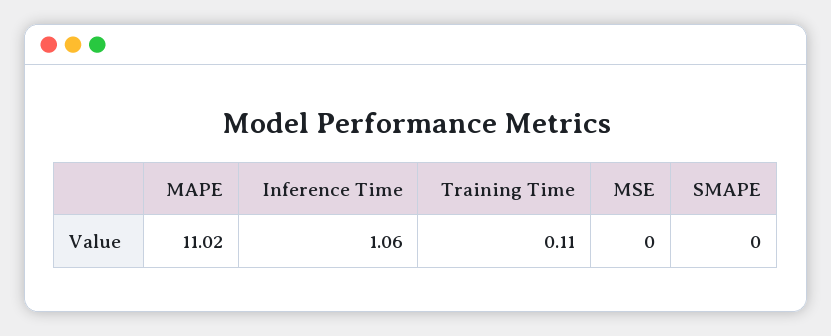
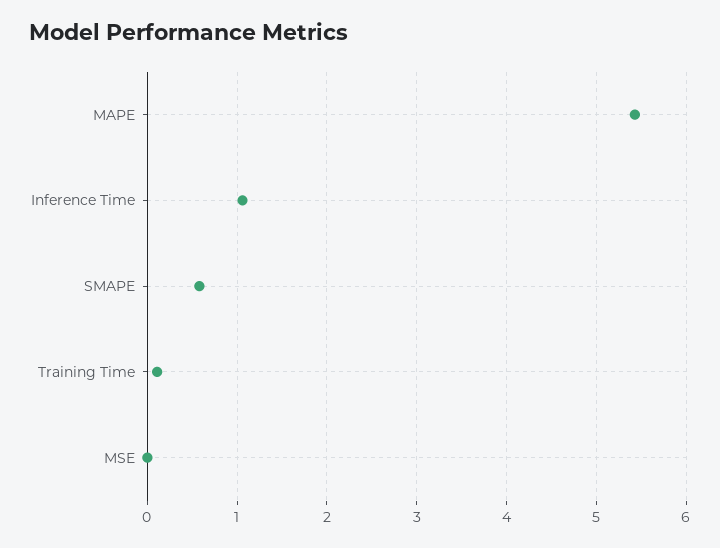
MAPE: 11.02 -> 5.4
SMAPE: 0 -> 0.6

